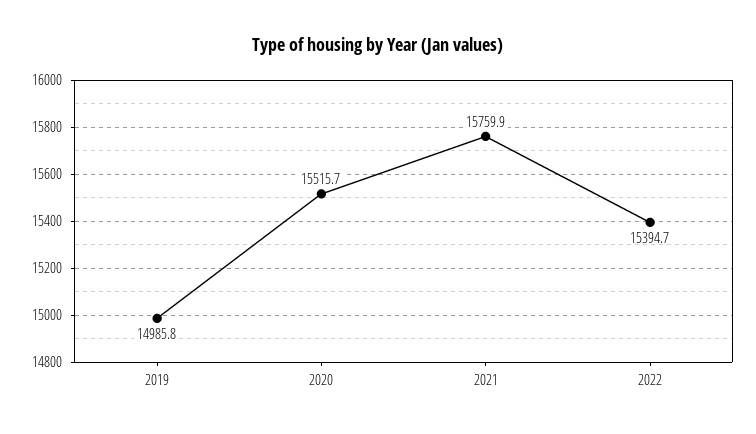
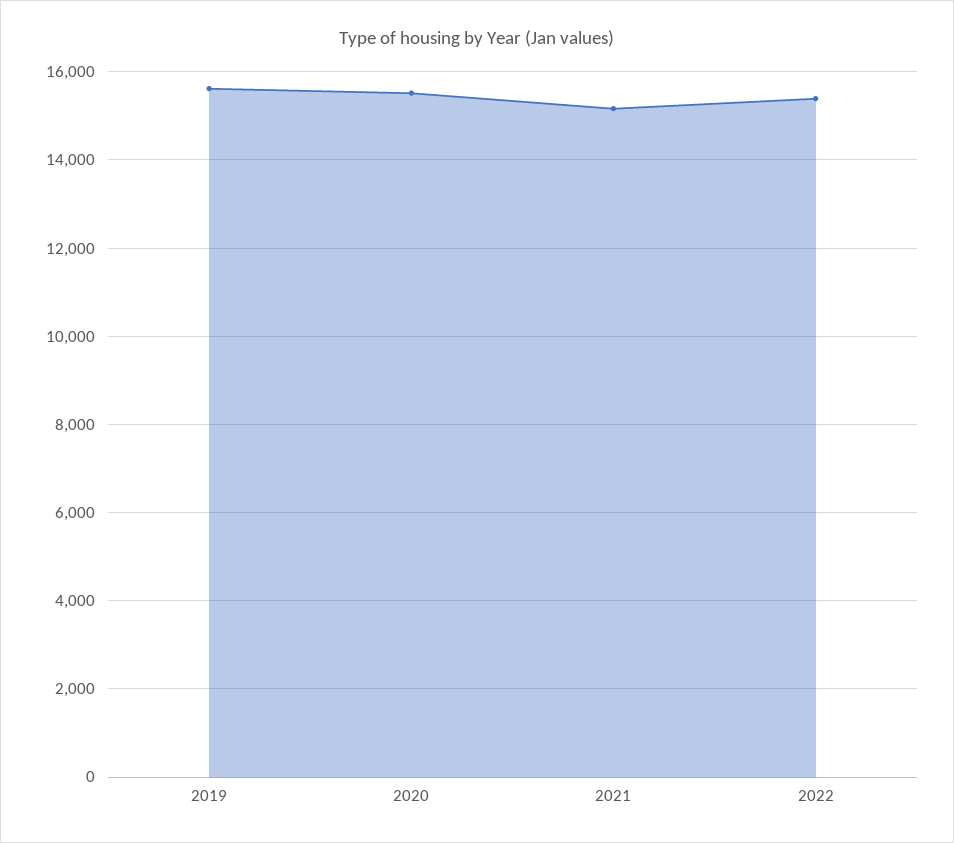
2019: 14985.8 -> 15600
2021: 15759.9 -> 15200

